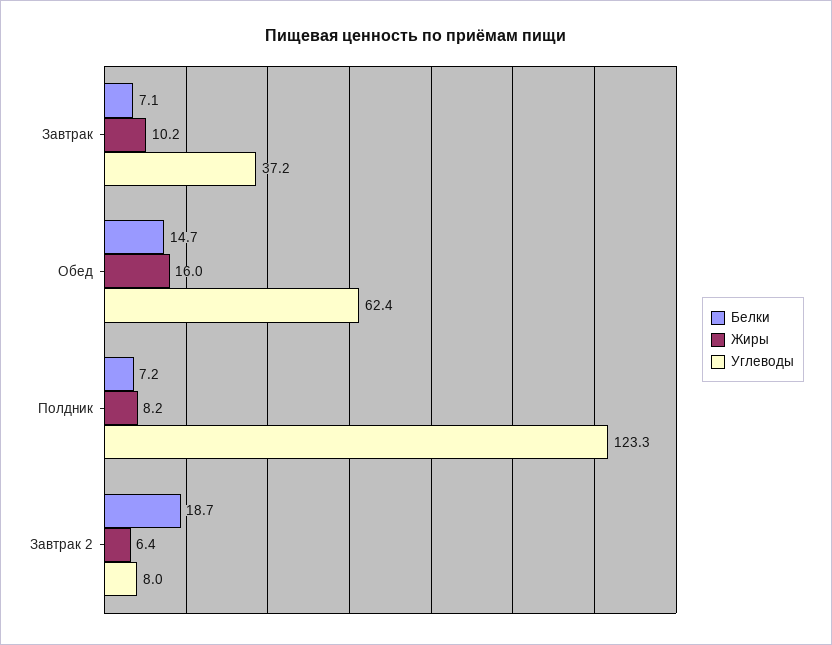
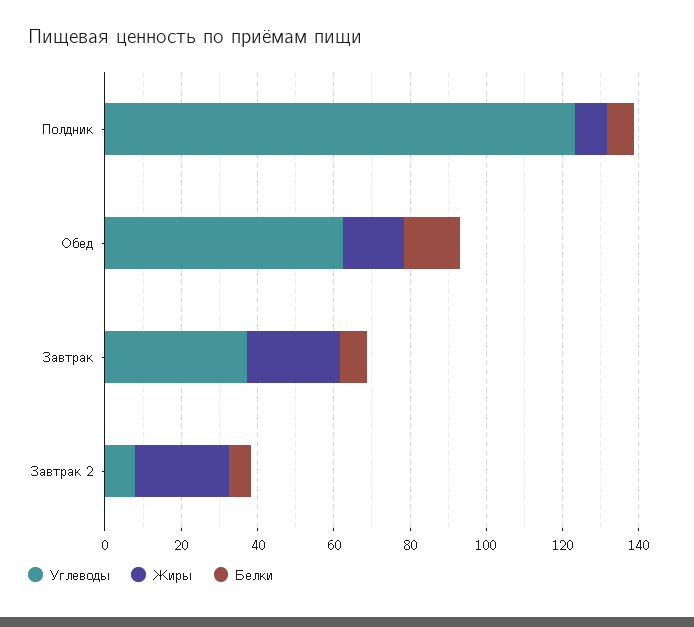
Жиры, Завтрак: 10.2 -> 25
Белки, Завтрак 2: 18.7 -> 5
Жиры, Завтрак 2: 6.4 -> 25

